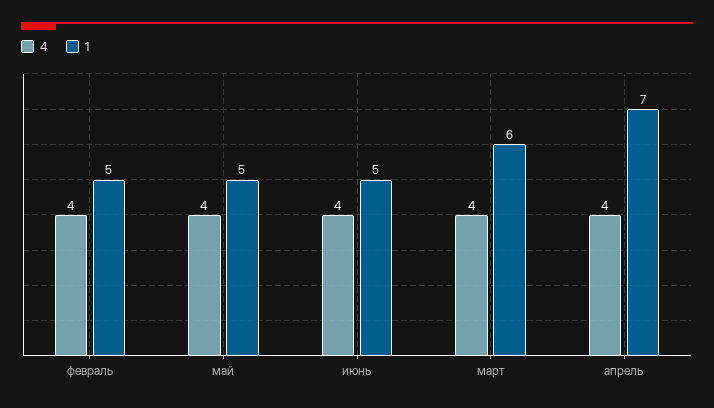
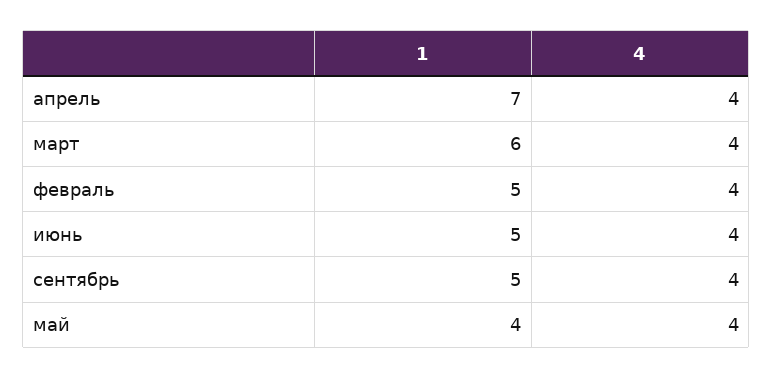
1, май: 5 -> 4
1, сентябрь: none -> 5
4, сентябрь: none -> 4

